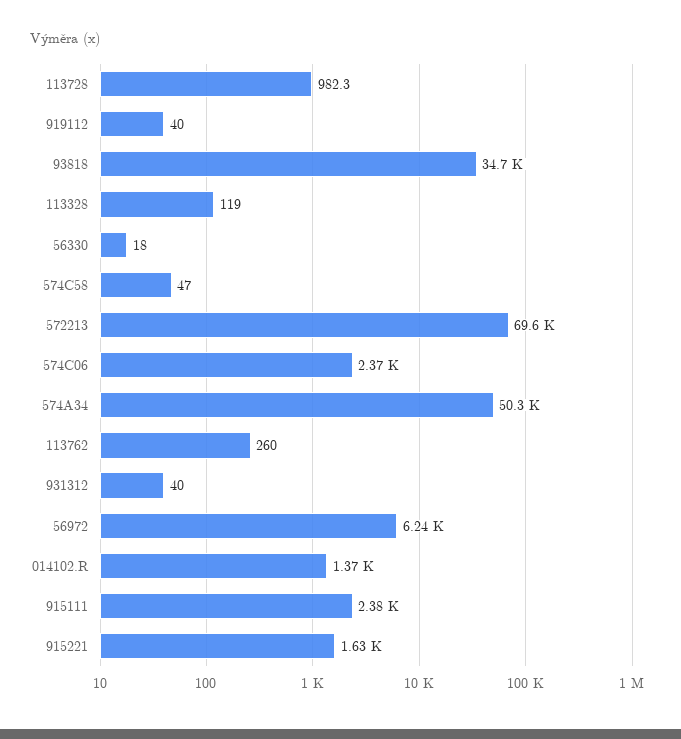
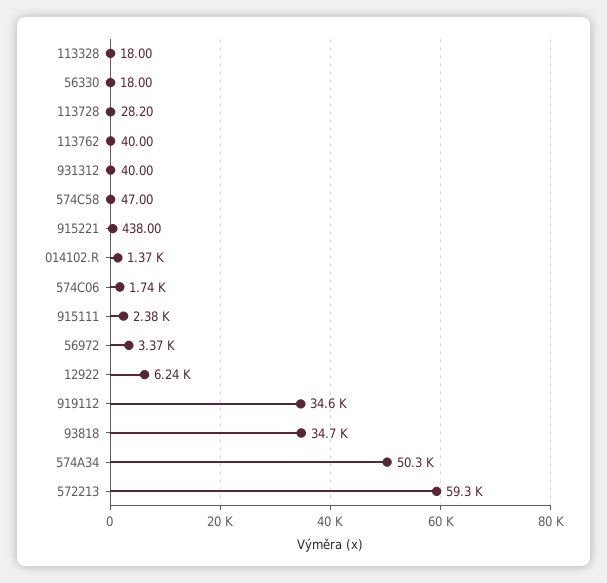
113728: 982.3 -> 28.2
919112: 40 -> 34600
113328: 119 -> 18
572213: 69600 -> 59300
574C06: 2370 -> 1740
113762: 260 -> 40
56972: 6240 -> 3370
915221: 1630 -> 438
12922: none -> 6240

